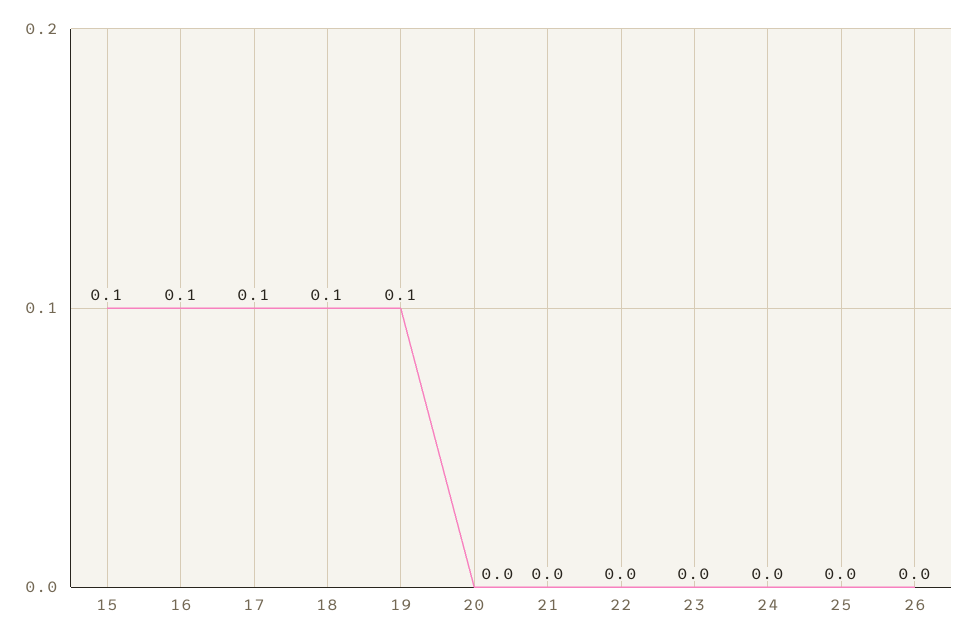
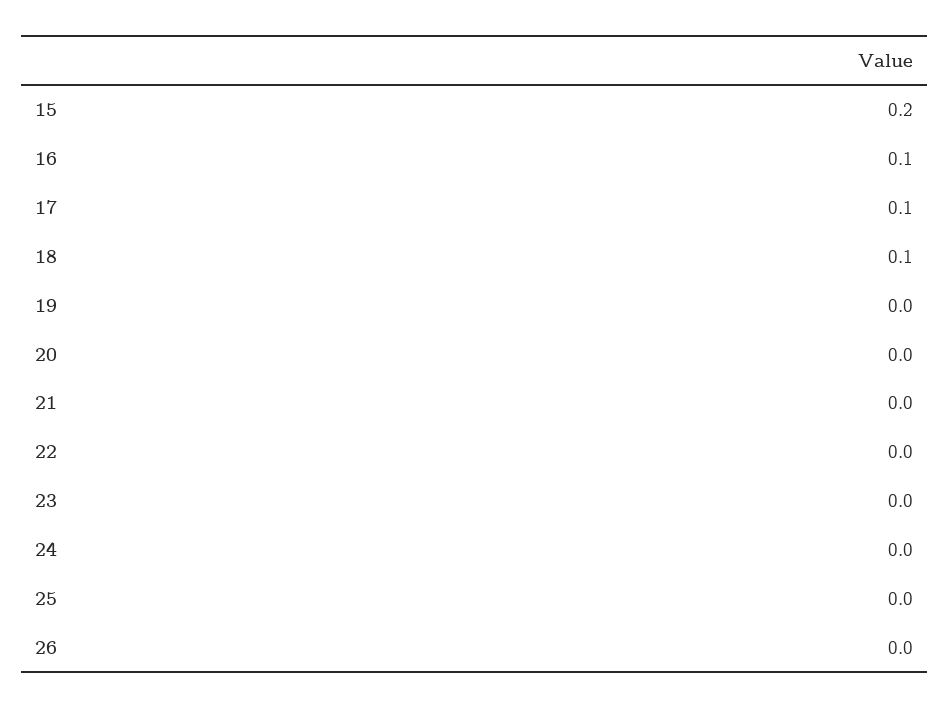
15: 0.1 -> 0.2
19: 0.1 -> 0

